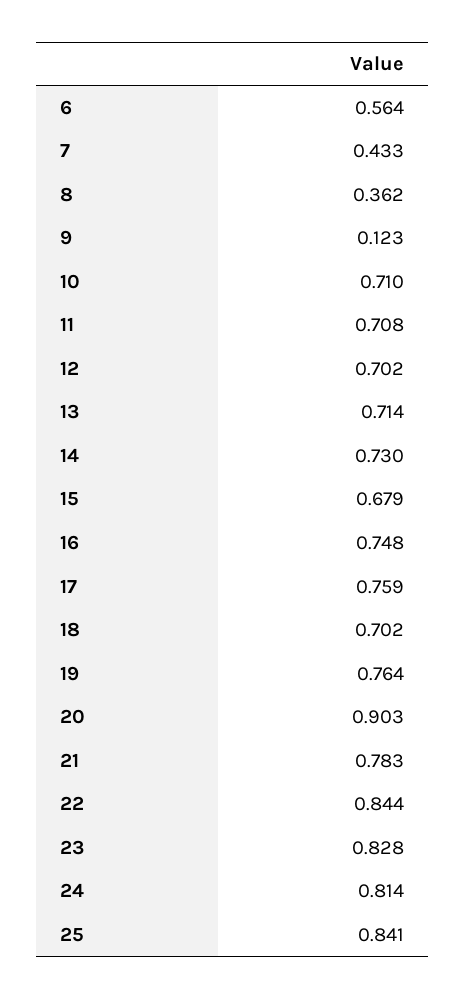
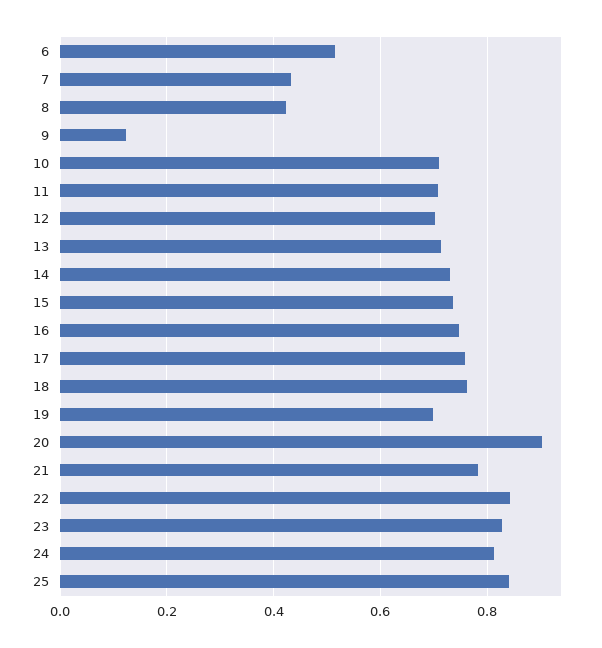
6: 0.564 -> 0.52
8: 0.362 -> 0.42
15: 0.679 -> 0.74
18: 0.702 -> 0.76
19: 0.764 -> 0.7

